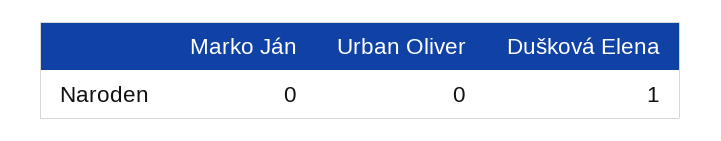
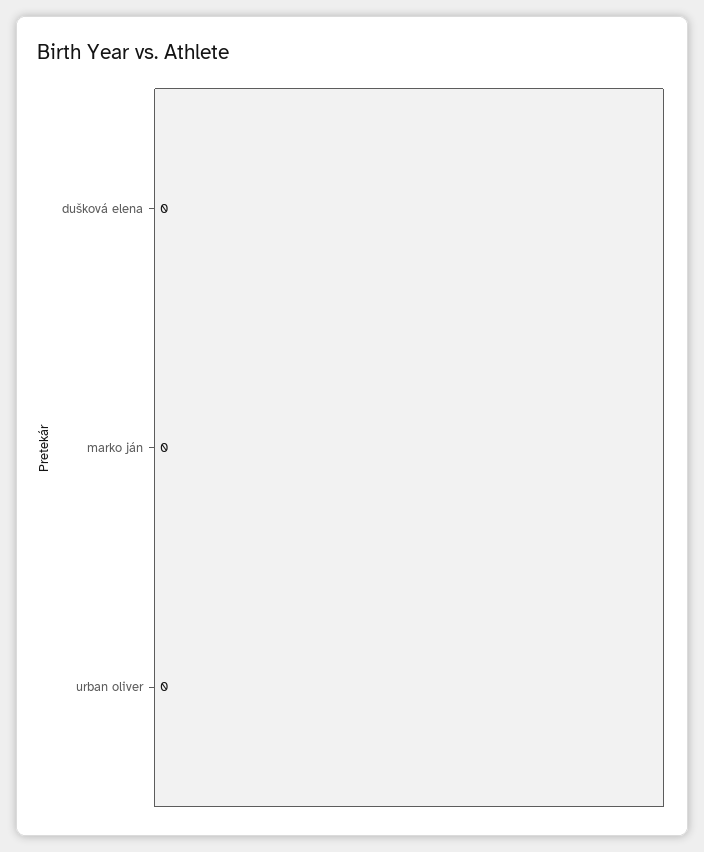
Dušková Elena: 1 -> 0

